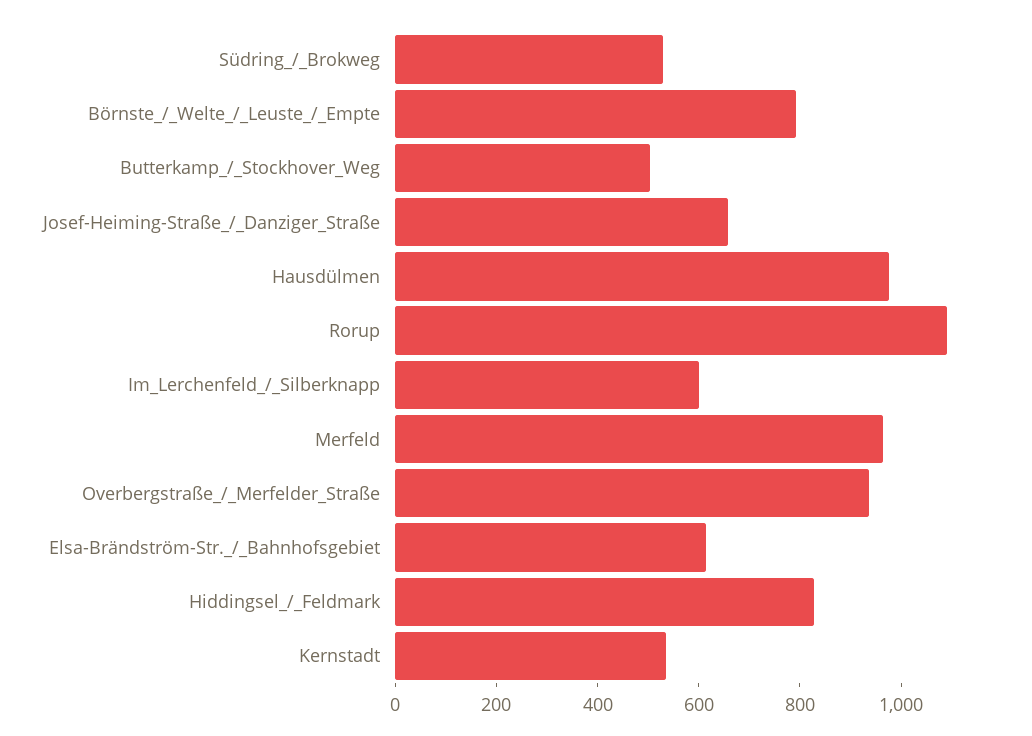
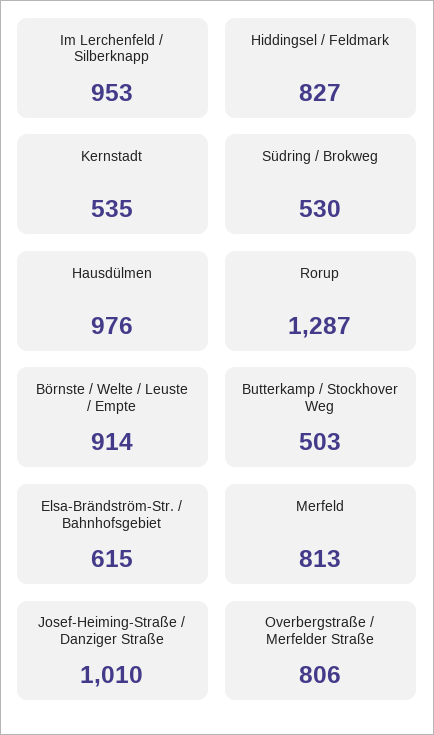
Börnste_/_Welte_/_Leuste_/_Empte: 800 -> 914
Josef-Heiming-Straße_/_Danziger_Straße: 650 -> 1010
Rorup: 1100 -> 1287
Im_Lerchenfeld_/_Silberknapp: 600 -> 953
Merfeld: 950 -> 813
Overbergstraße_/_Merfelder_Straße: 950 -> 806

